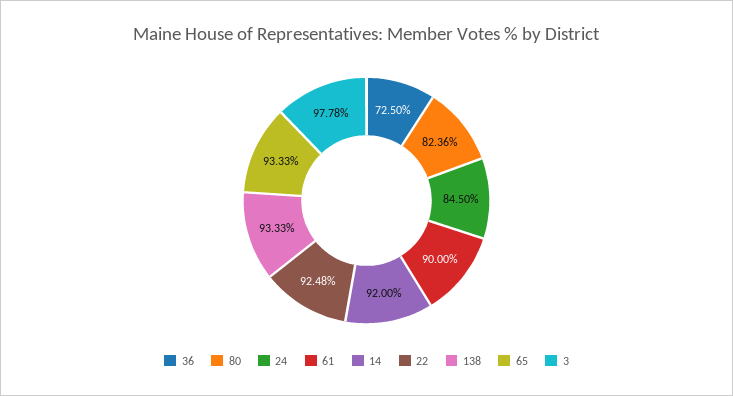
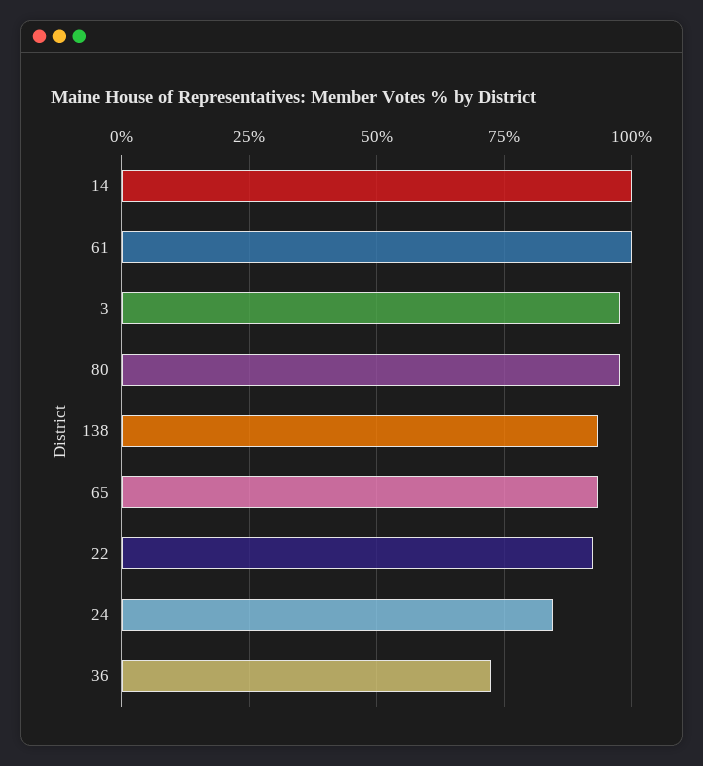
80: 82.36 -> 97.5
61: 90 -> 100
14: 92 -> 100

